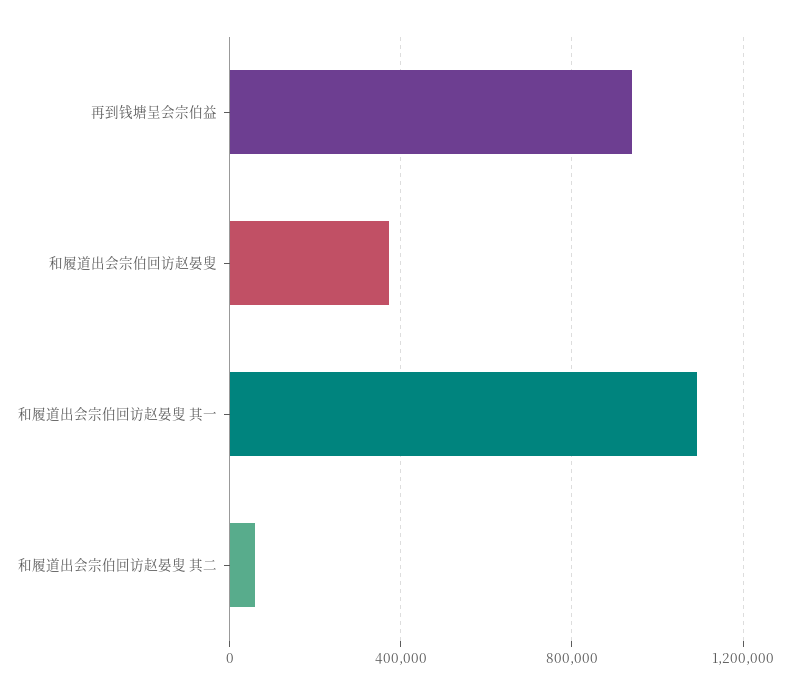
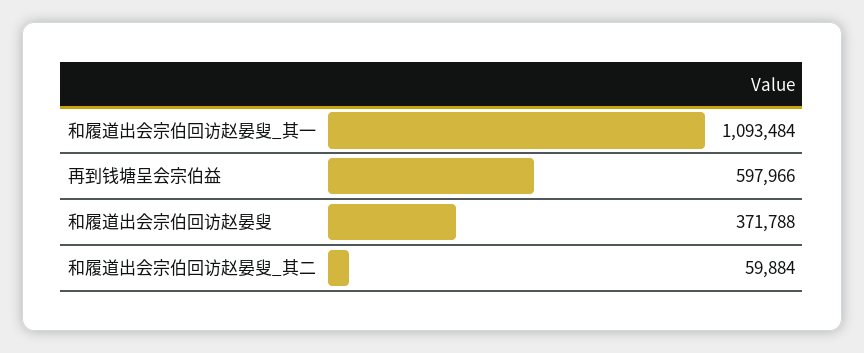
再到钱塘呈会宗伯益: 950000 -> 597966

